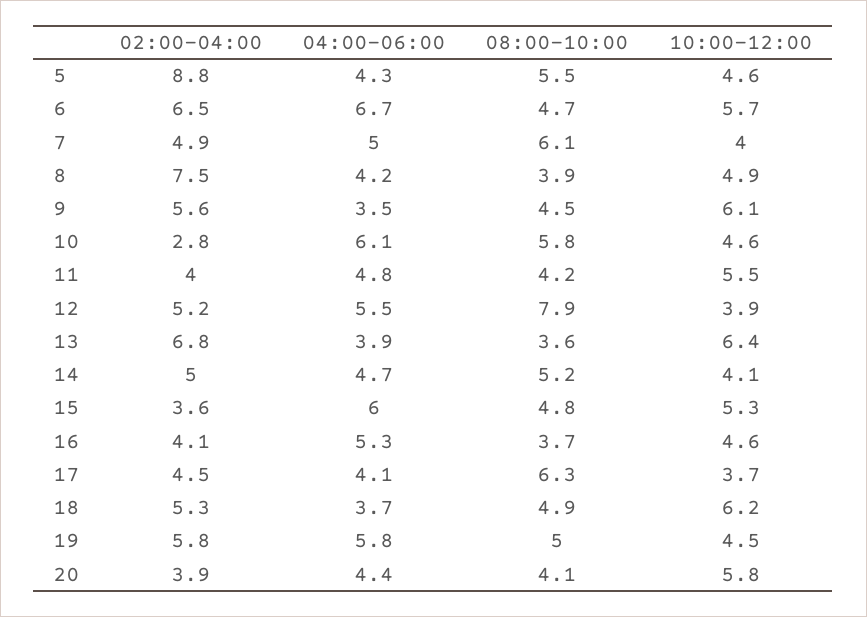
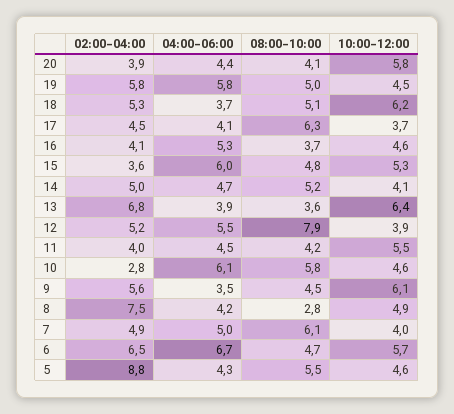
08:00-10:00, 8: 3.9 -> 2.8
04:00-06:00, 11: 4.8 -> 4.5
08:00-10:00, 18: 4.9 -> 5.1

